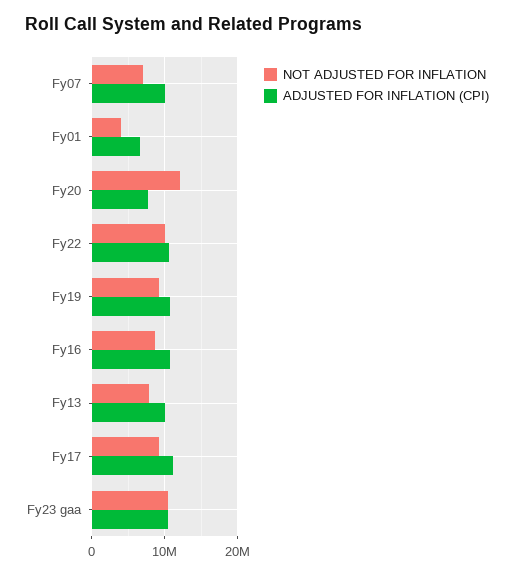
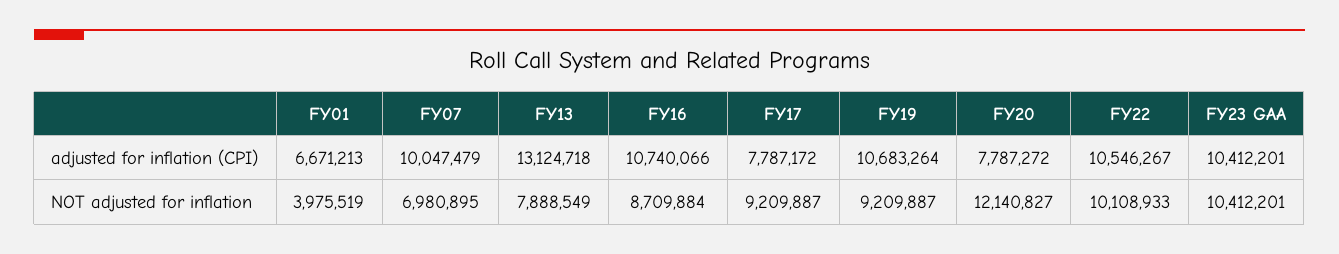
ADJUSTED FOR INFLATION (CPI), Fy13: 10000000 -> 13124718
ADJUSTED FOR INFLATION (CPI), Fy17: 11000000 -> 7787172

